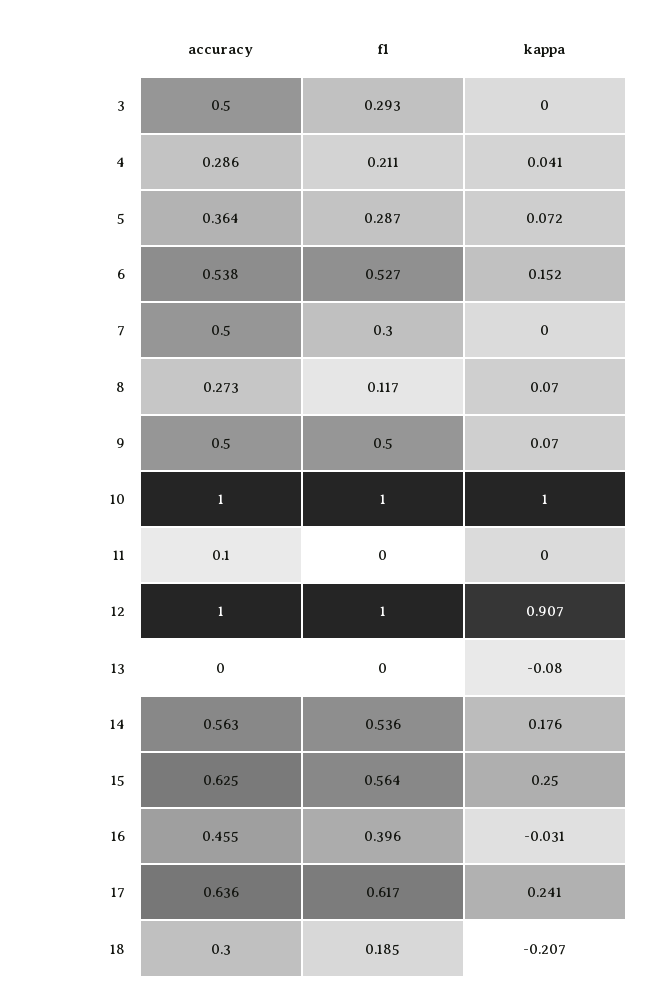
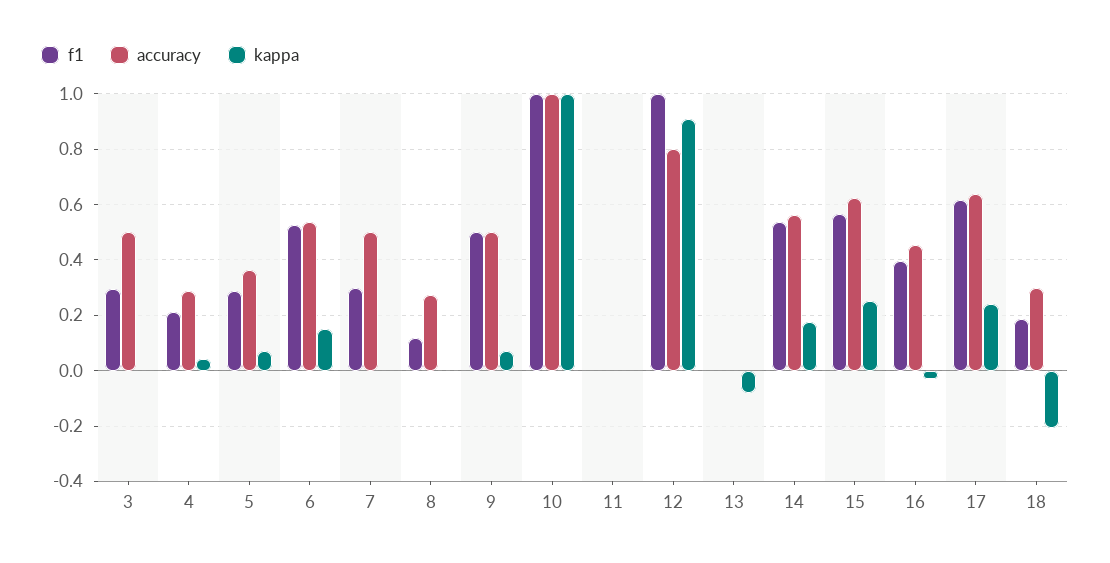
kappa, 8: 0.07 -> 0
accuracy, 11: 0.1 -> 0
accuracy, 12: 1 -> 0.8

